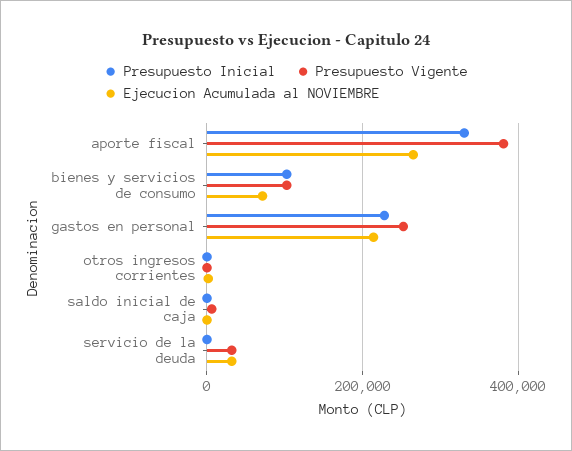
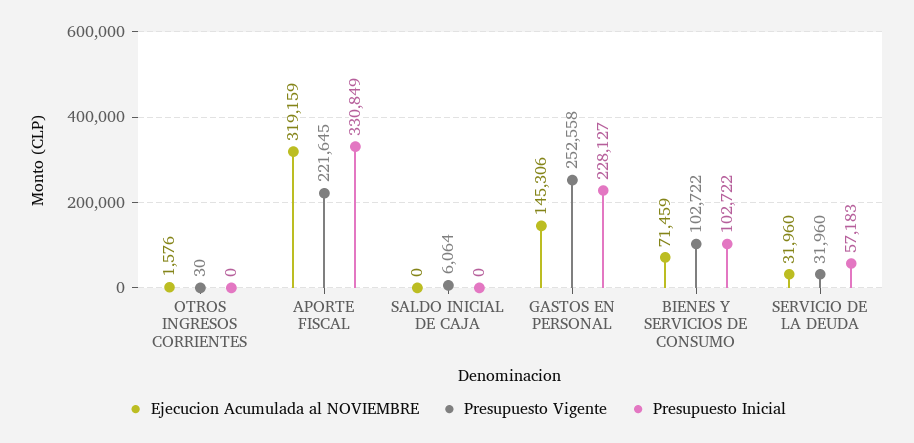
Presupuesto Vigente, aporte fiscal: 380000 -> 221645
Ejecucion Acumulada al NOVIEMBRE, aporte fiscal: 260000 -> 319159
Ejecucion Acumulada al NOVIEMBRE, gastos en personal: 220000 -> 145306
Presupuesto Inicial, servicio de la deuda: 0 -> 57183

